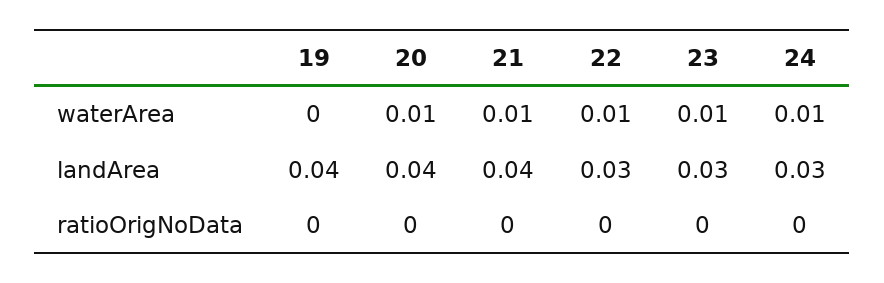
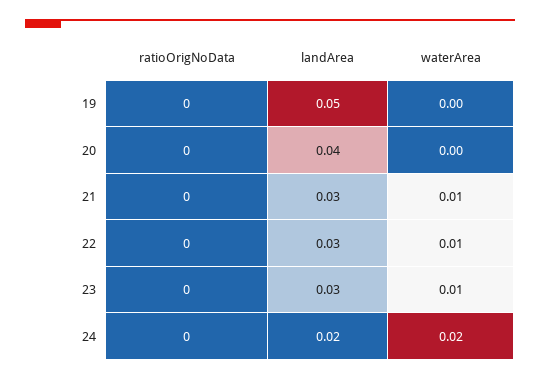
20, waterArea: 0.01 -> 0
24, waterArea: 0.01 -> 0.02
19, landArea: 0.04 -> 0.05
21, landArea: 0.04 -> 0.03
24, landArea: 0.03 -> 0.02

